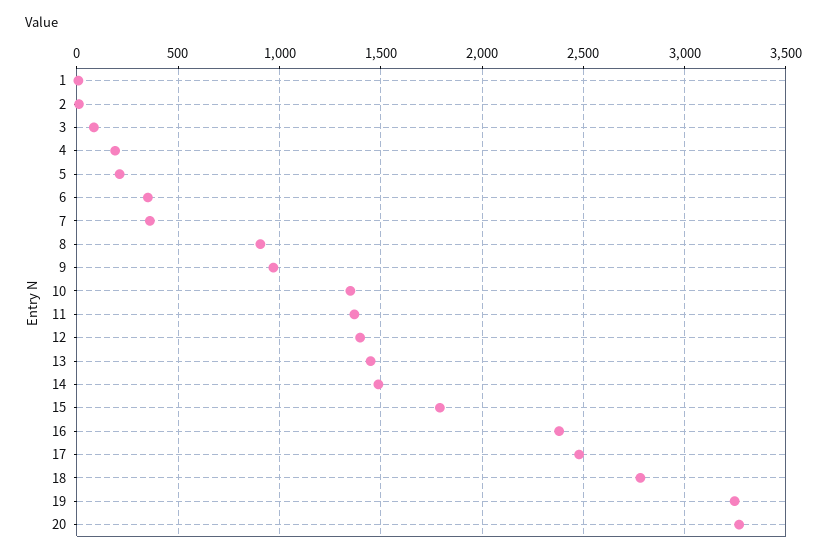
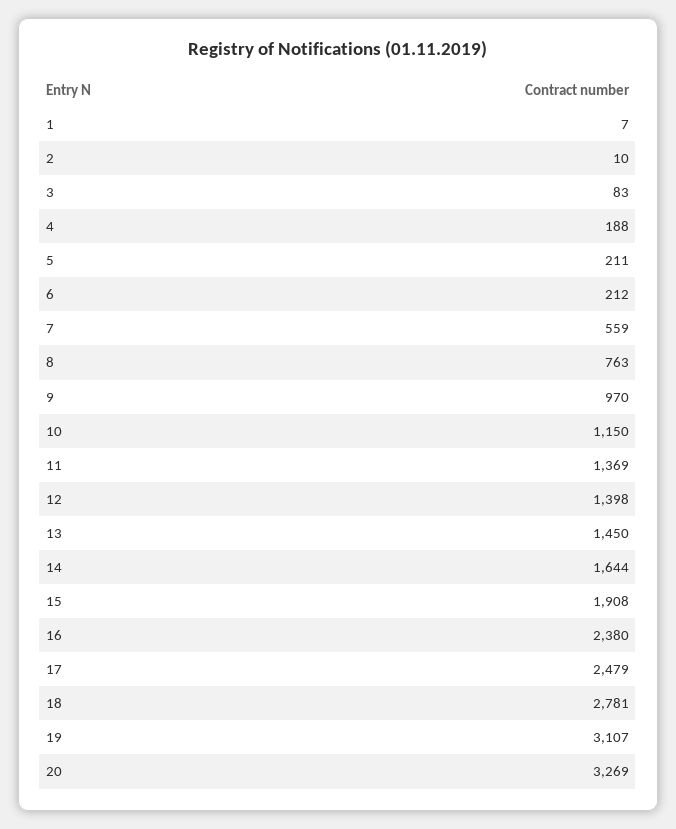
6: 350 -> 212
7: 350 -> 559
8: 900 -> 763
10: 1350 -> 1150
14: 1500 -> 1644
15: 1800 -> 1908
19: 3250 -> 3107

